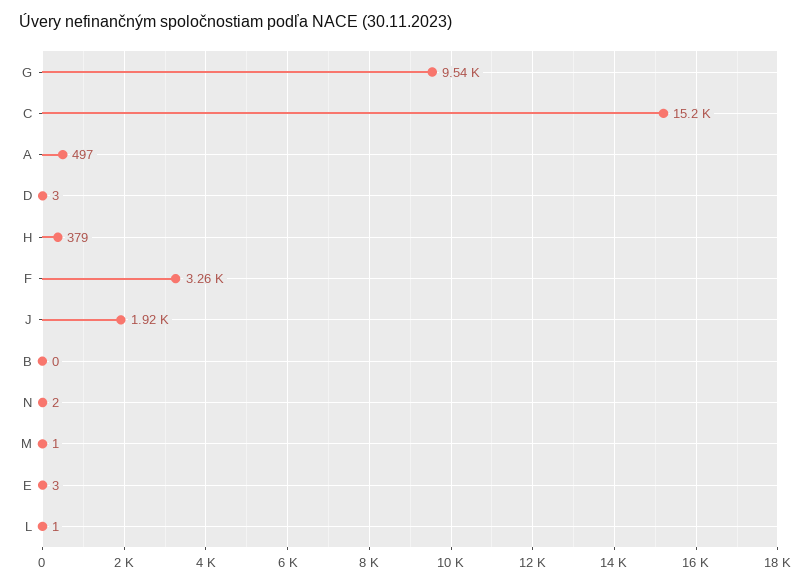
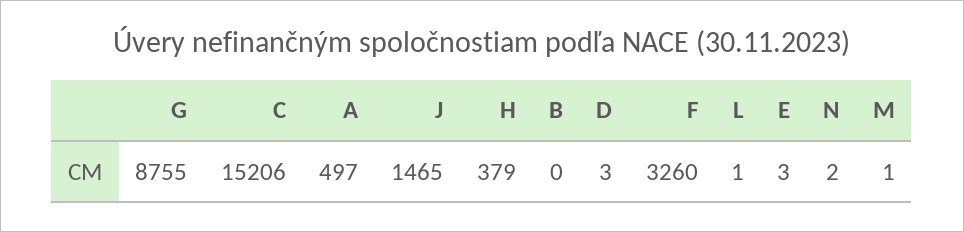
G: 9540 -> 8755
J: 1920 -> 1465

